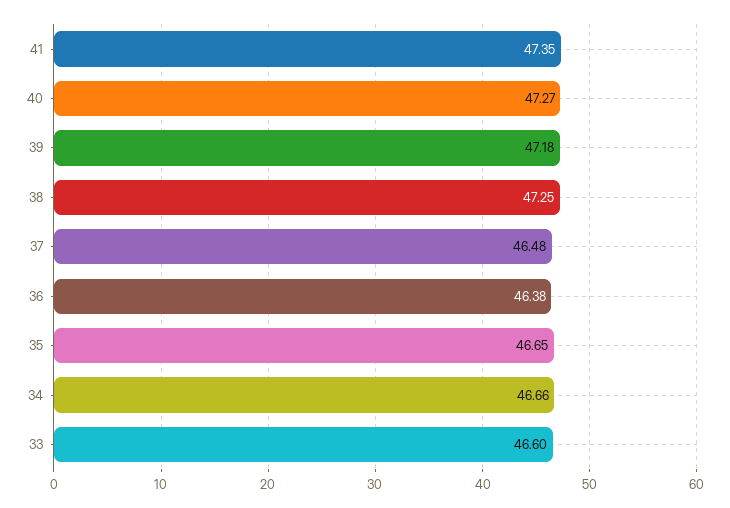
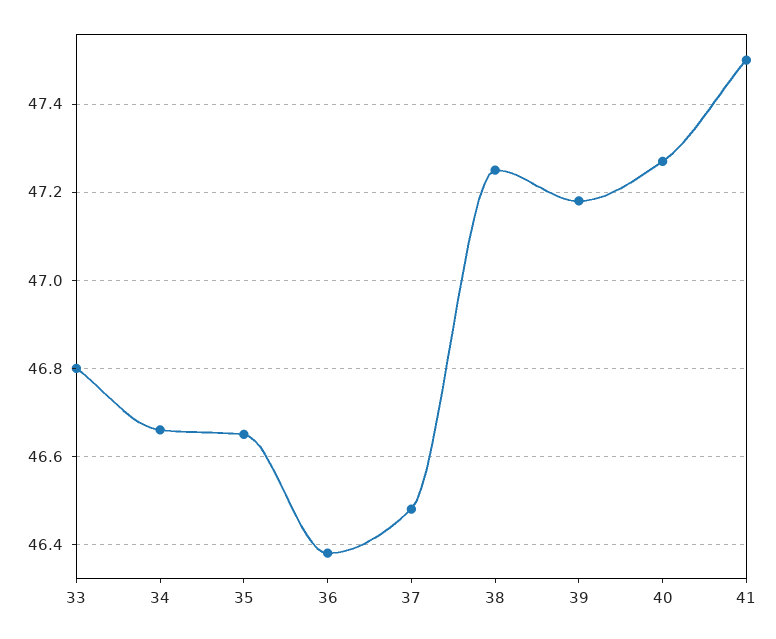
41: 47.35 -> 47.5
33: 46.6 -> 46.8

